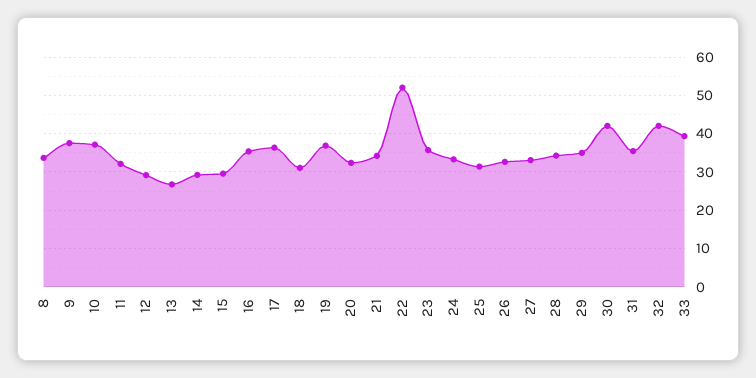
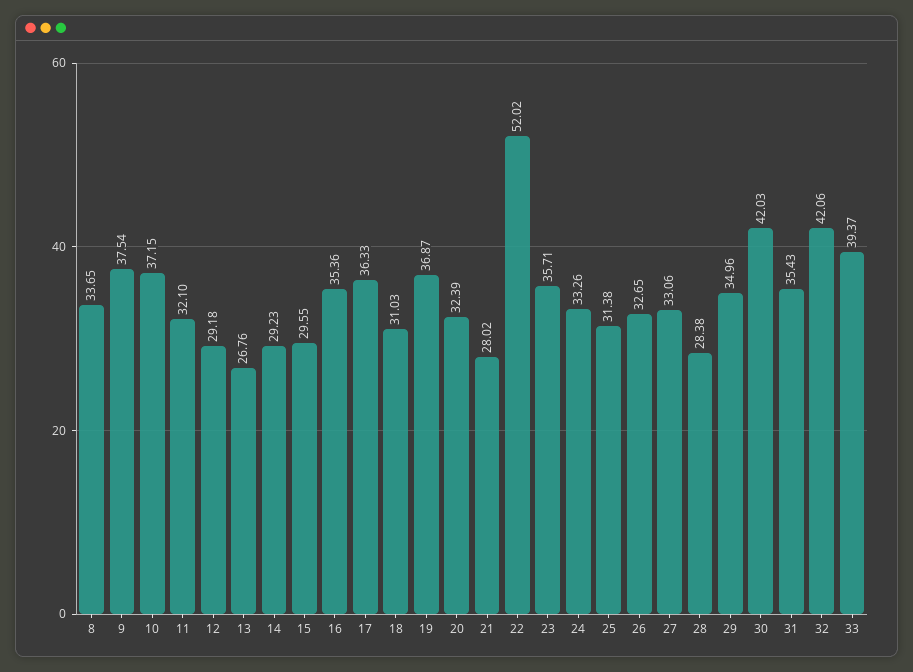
21: 34 -> 28.02
28: 34 -> 28.38

